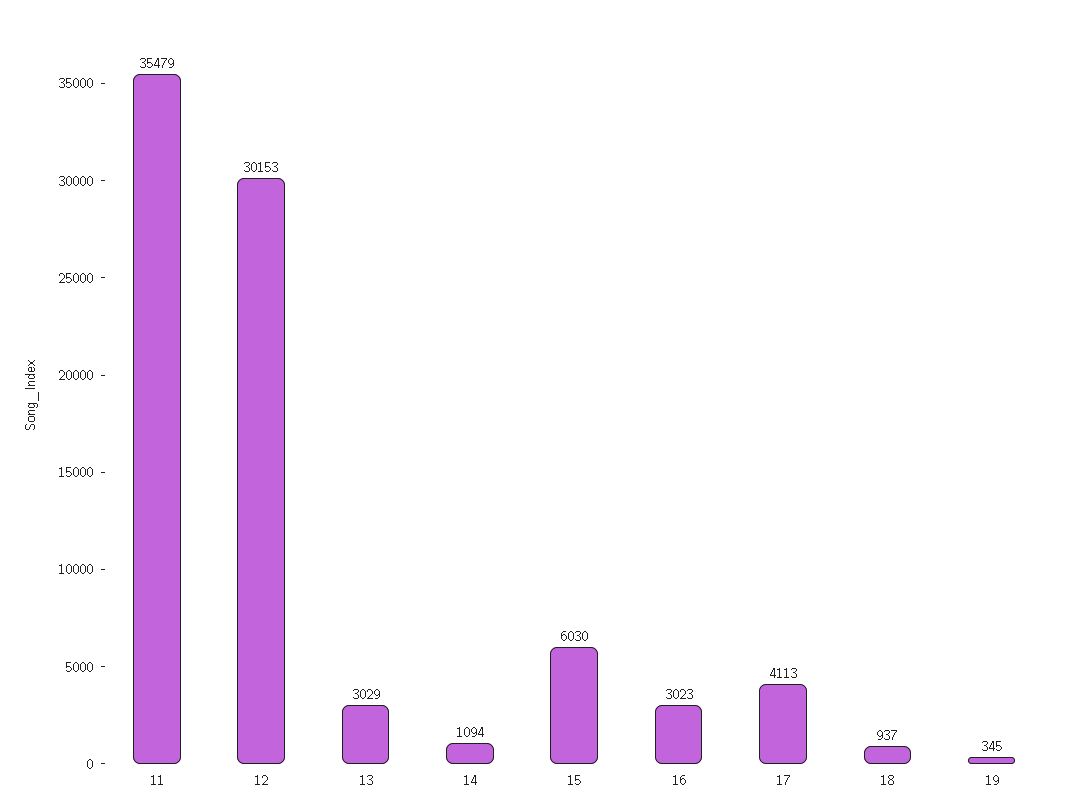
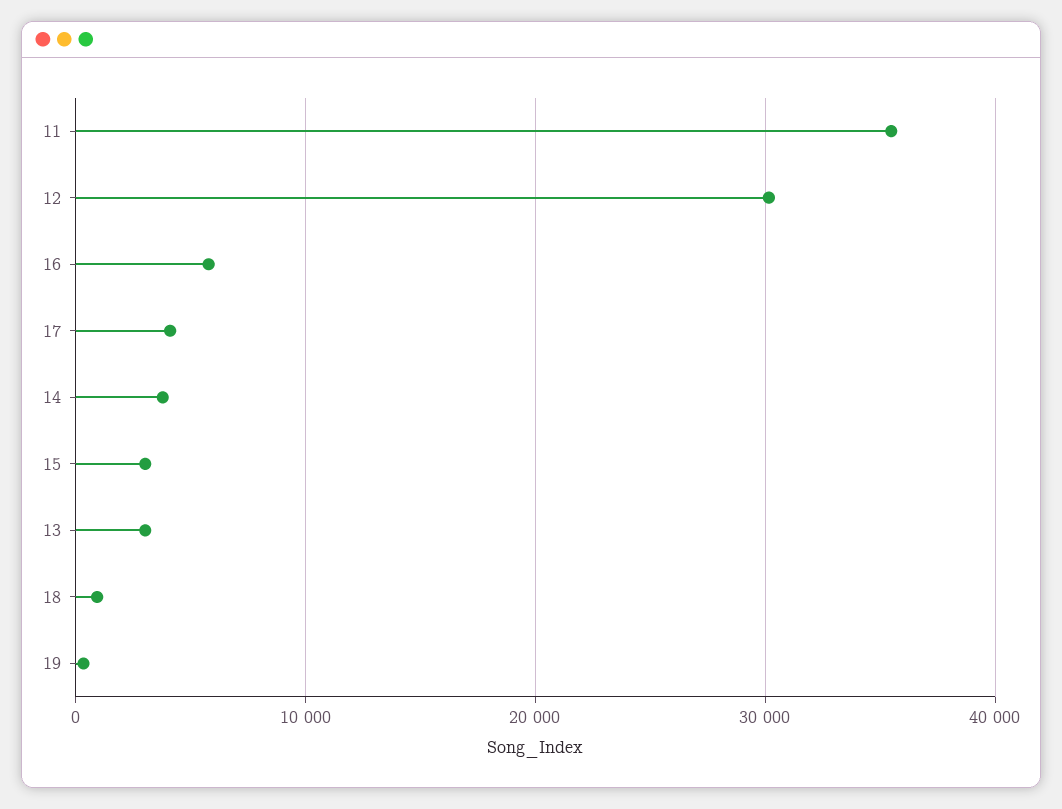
14: 1094 -> 4000
15: 6030 -> 3000
16: 3023 -> 6000

